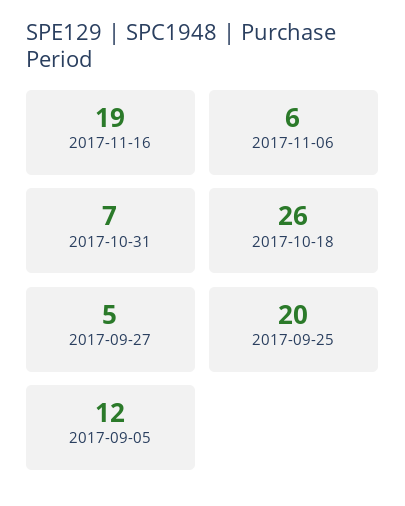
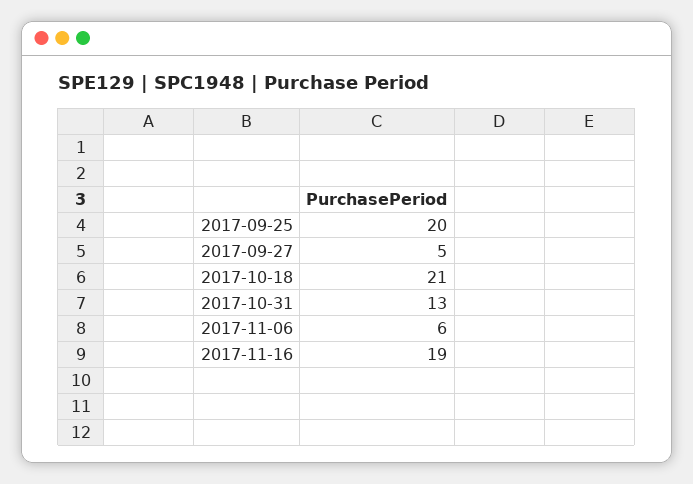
2017-10-31: 7 -> 13
2017-10-18: 26 -> 21
2017-09-05: 12 -> none

